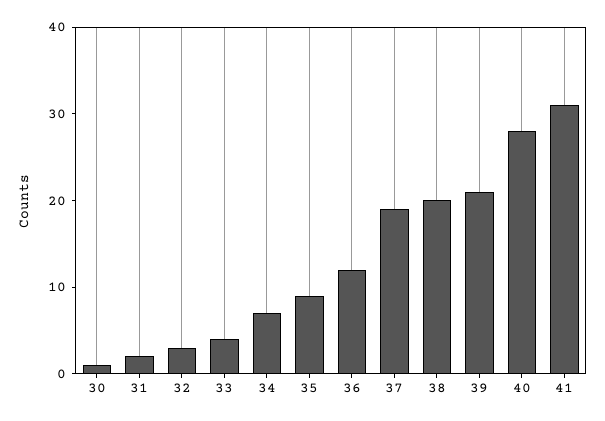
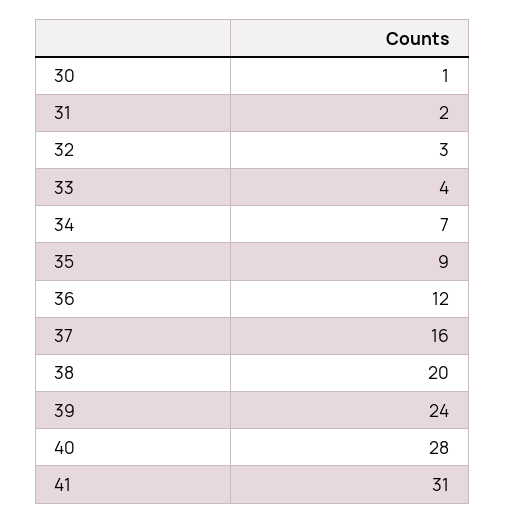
37: 19 -> 16
39: 21 -> 24

